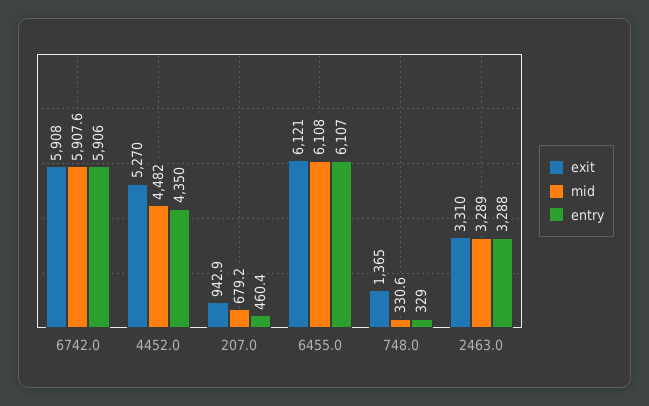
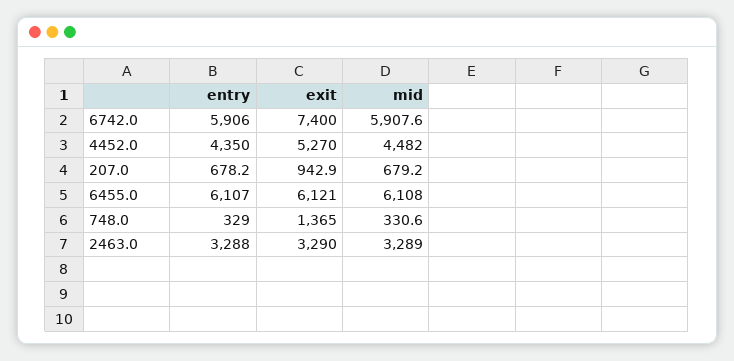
exit, 6742.0: 5908 -> 7400
entry, 207.0: 460.4 -> 678.2
exit, 2463.0: 3310 -> 3290

